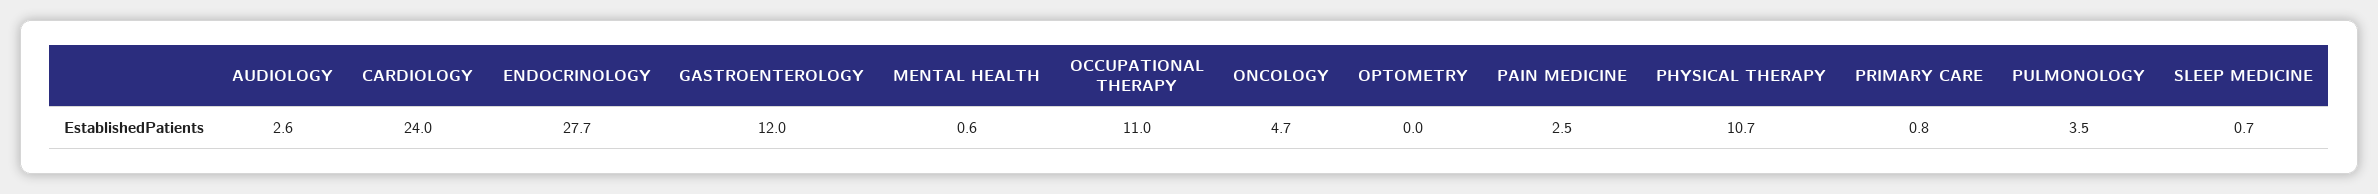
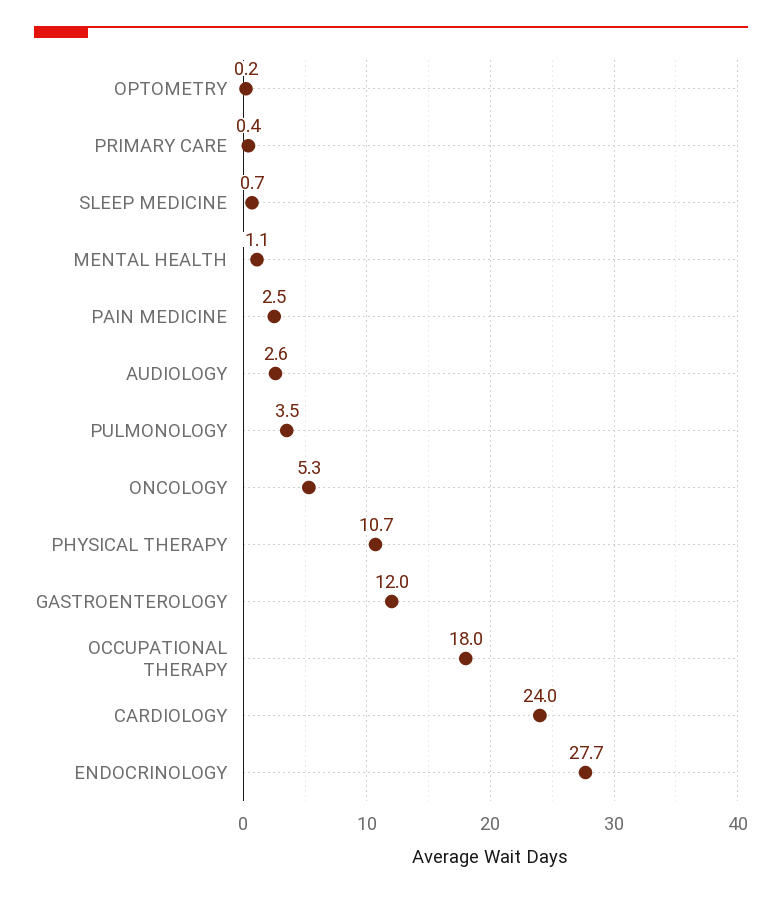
MENTAL HEALTH: 0.6 -> 1.1
OCCUPATIONAL THERAPY: 11 -> 18
ONCOLOGY: 4.7 -> 5.3
OPTOMETRY: 0 -> 0.2
PRIMARY CARE: 0.8 -> 0.4

